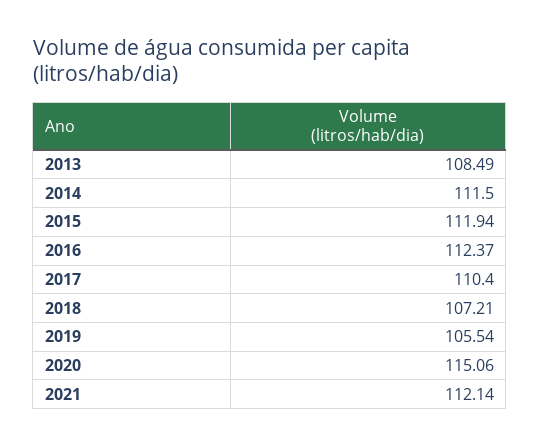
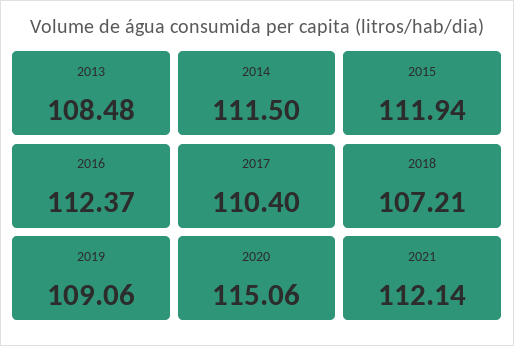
2013: 108.49 -> 108.48
2019: 105.54 -> 109.06

